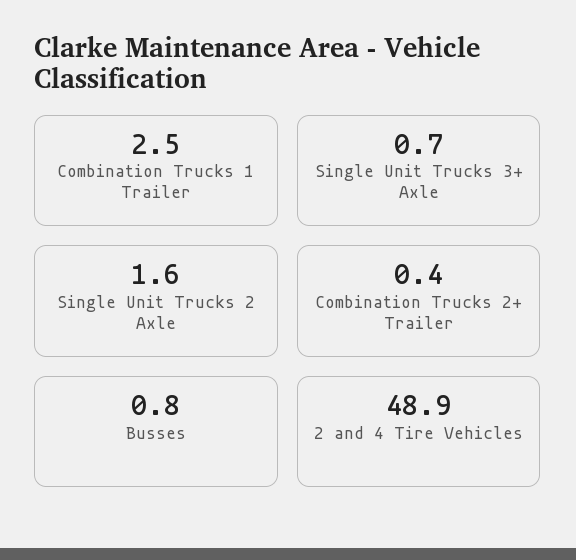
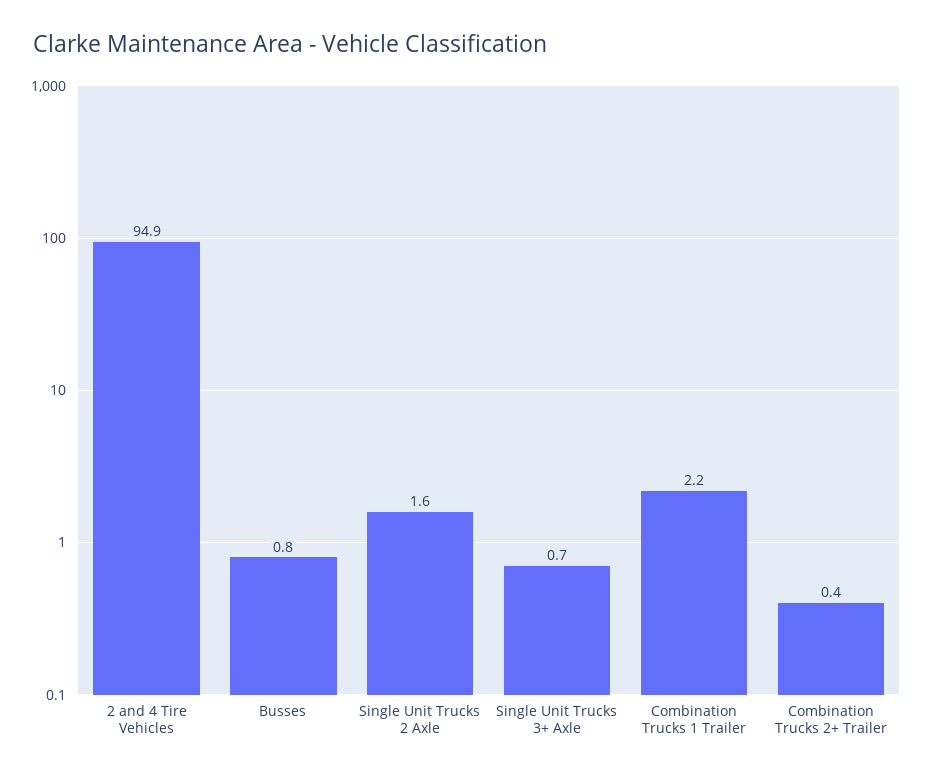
Combination Trucks 1 Trailer: 2.5 -> 2.2
2 and 4 Tire Vehicles: 48.9 -> 94.9

